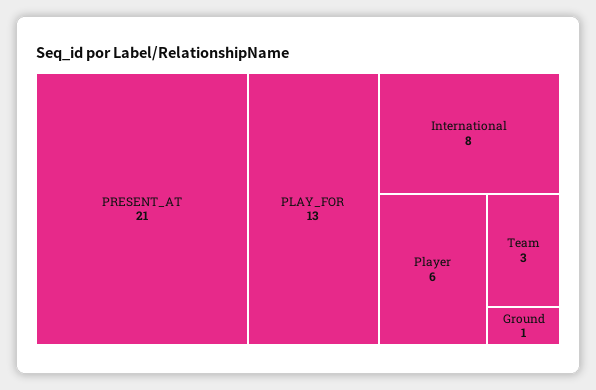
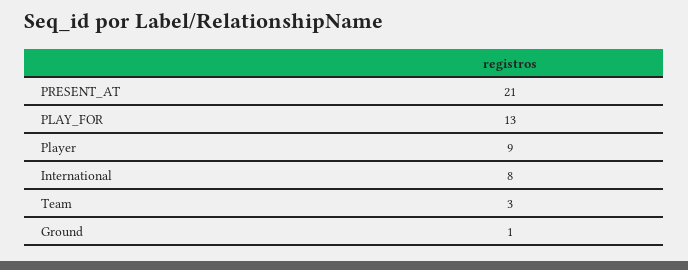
Player: 6 -> 9

